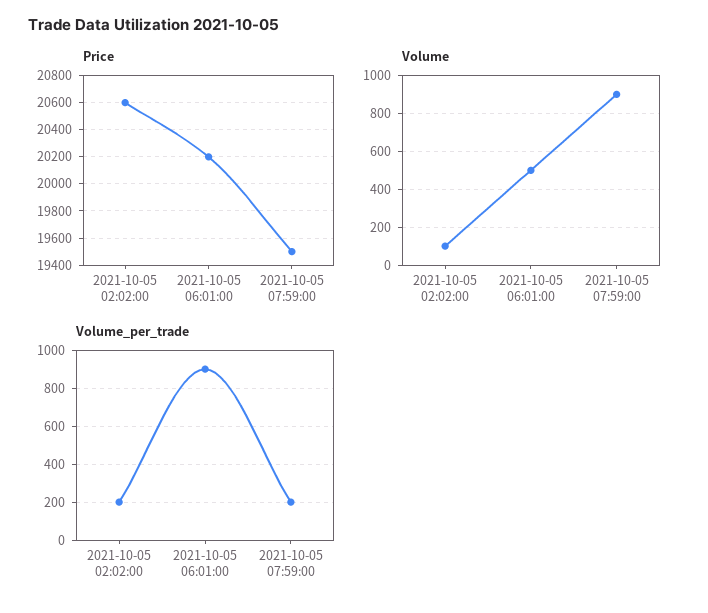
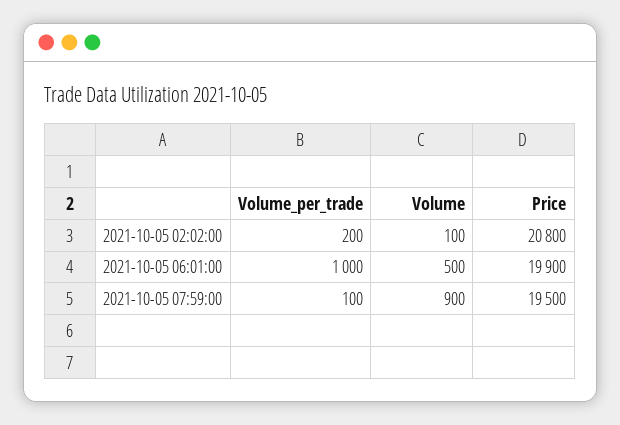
Price, 2021-10-05 02:02:00: 20600 -> 20800
Price, 2021-10-05 06:01:00: 20200 -> 19900
Volume_per_trade, 2021-10-05 06:01:00: 900 -> 1000
Volume_per_trade, 2021-10-05 07:59:00: 200 -> 100

